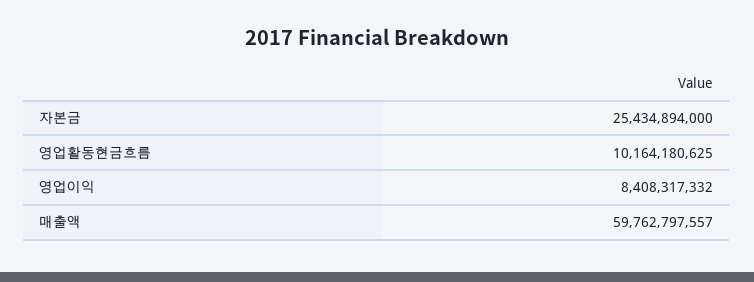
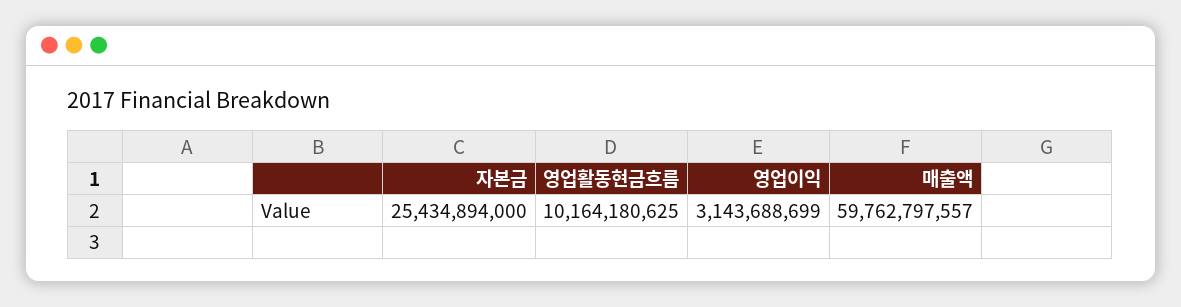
영업이익: 8408317332 -> 3143688699

